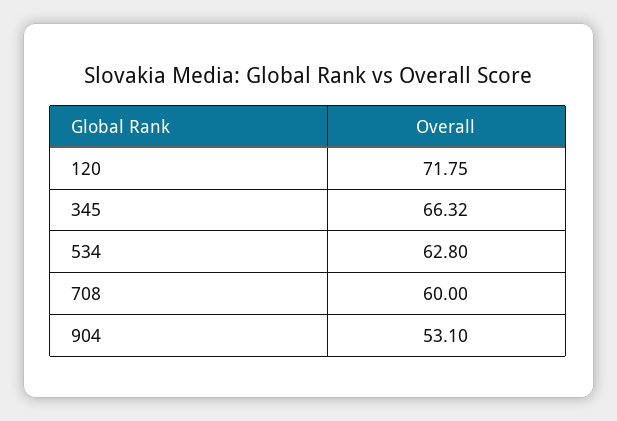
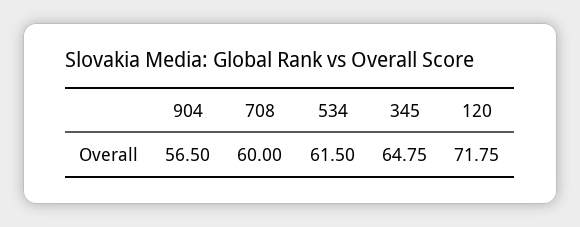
345: 66.32 -> 64.75
534: 62.8 -> 61.5
904: 53.1 -> 56.5

